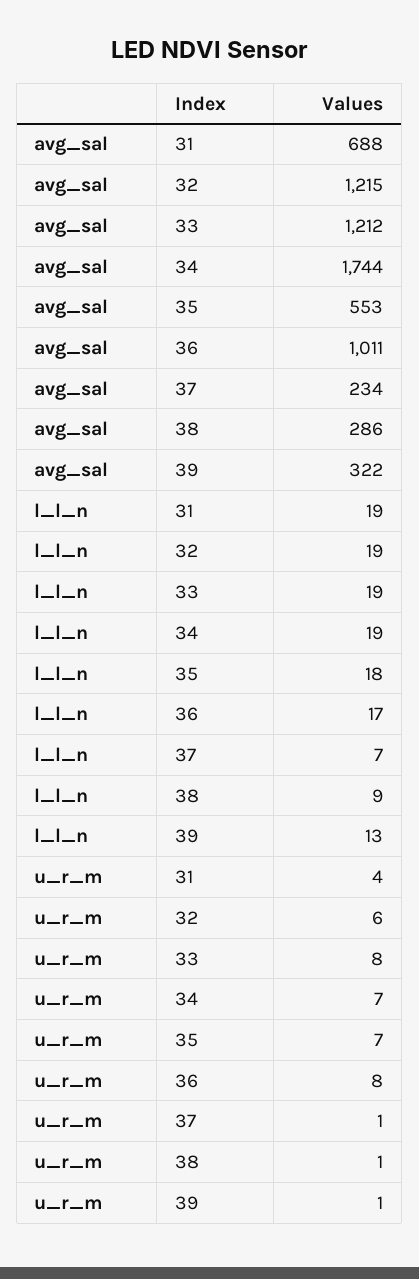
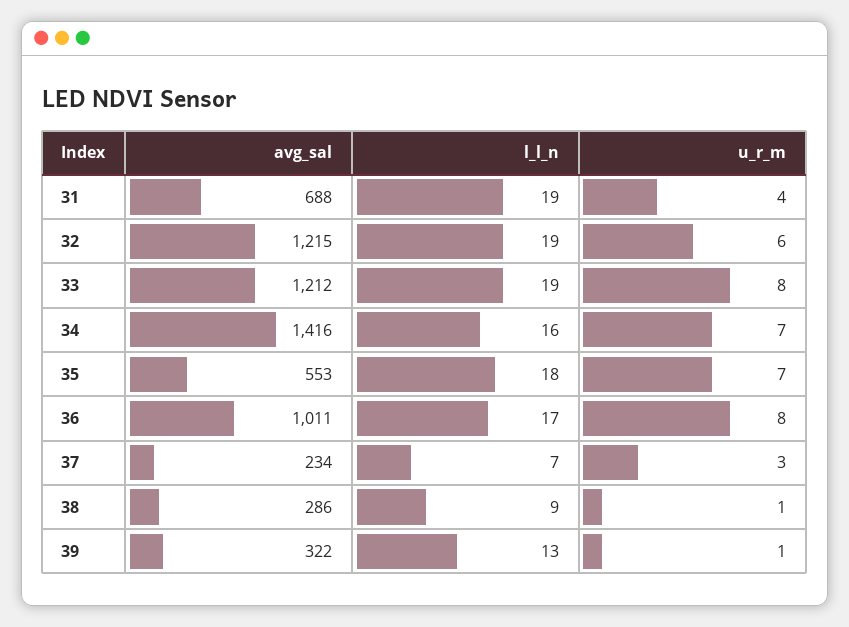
avg_sal, 34: 1744 -> 1416
l_l_n, 34: 19 -> 16
u_r_m, 37: 1 -> 3

